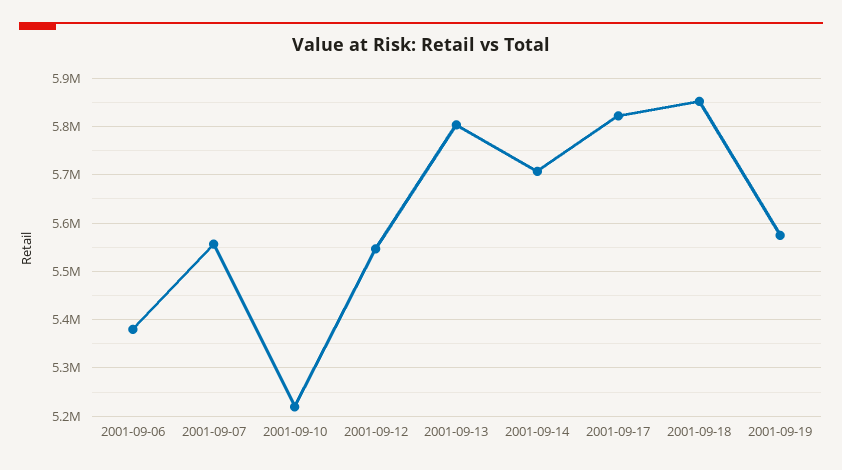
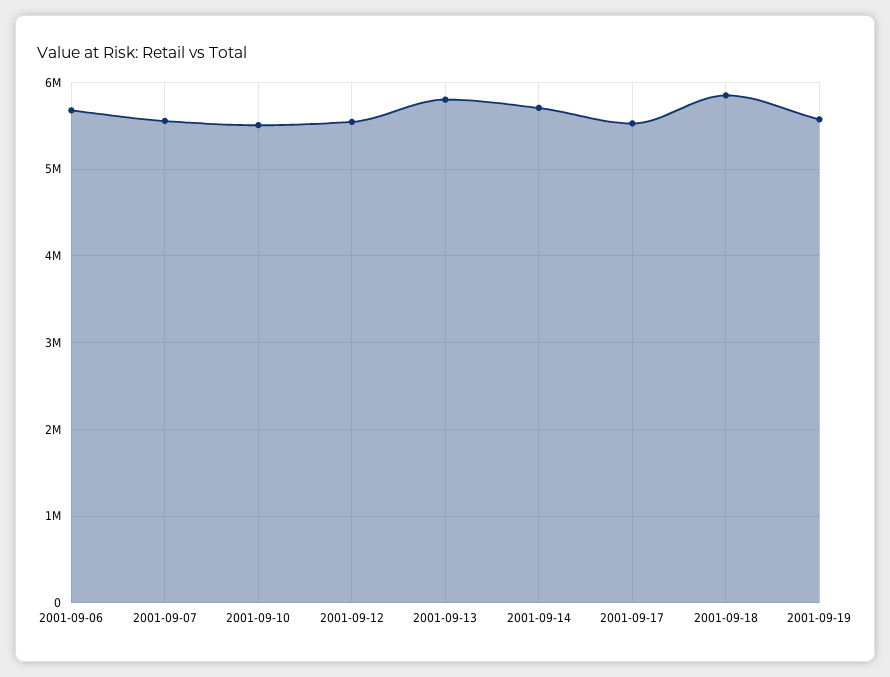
2001-09-06: 5380000 -> 5700000
2001-09-10: 5220000 -> 5500000
2001-09-17: 5820000 -> 5500000

